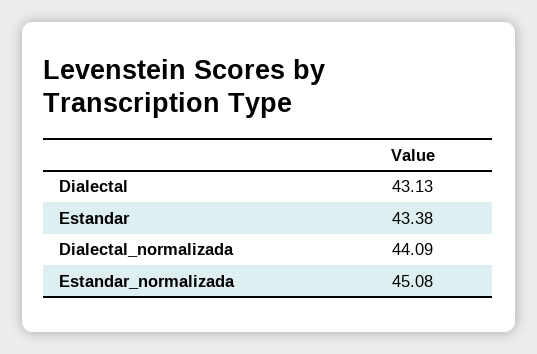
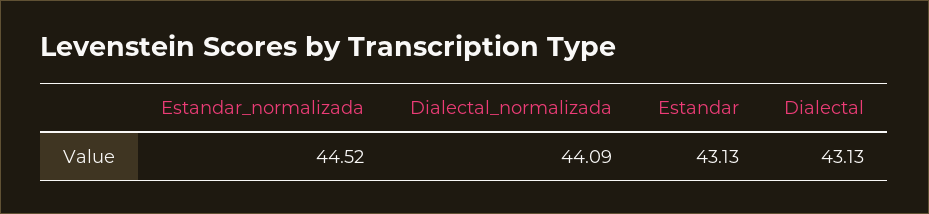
Estandar: 43.38 -> 43.13
Estandar_normalizada: 45.08 -> 44.52

